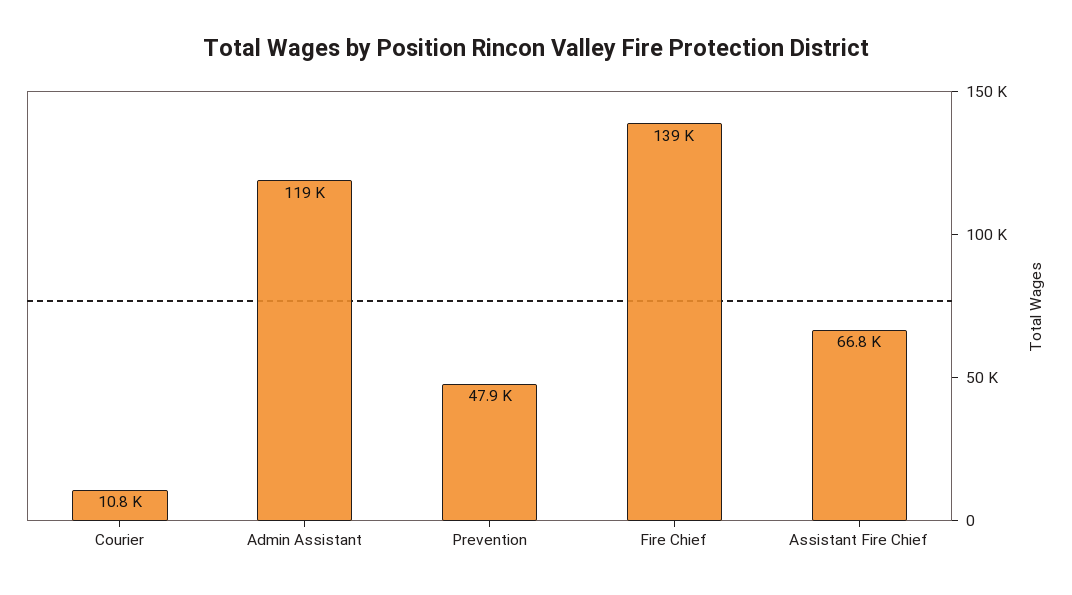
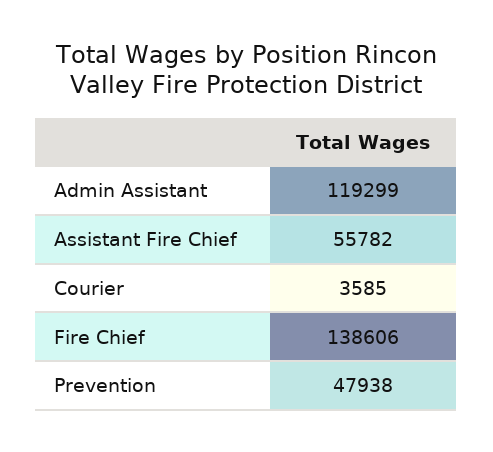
Courier: 10800 -> 3585
Assistant Fire Chief: 66800 -> 55782

